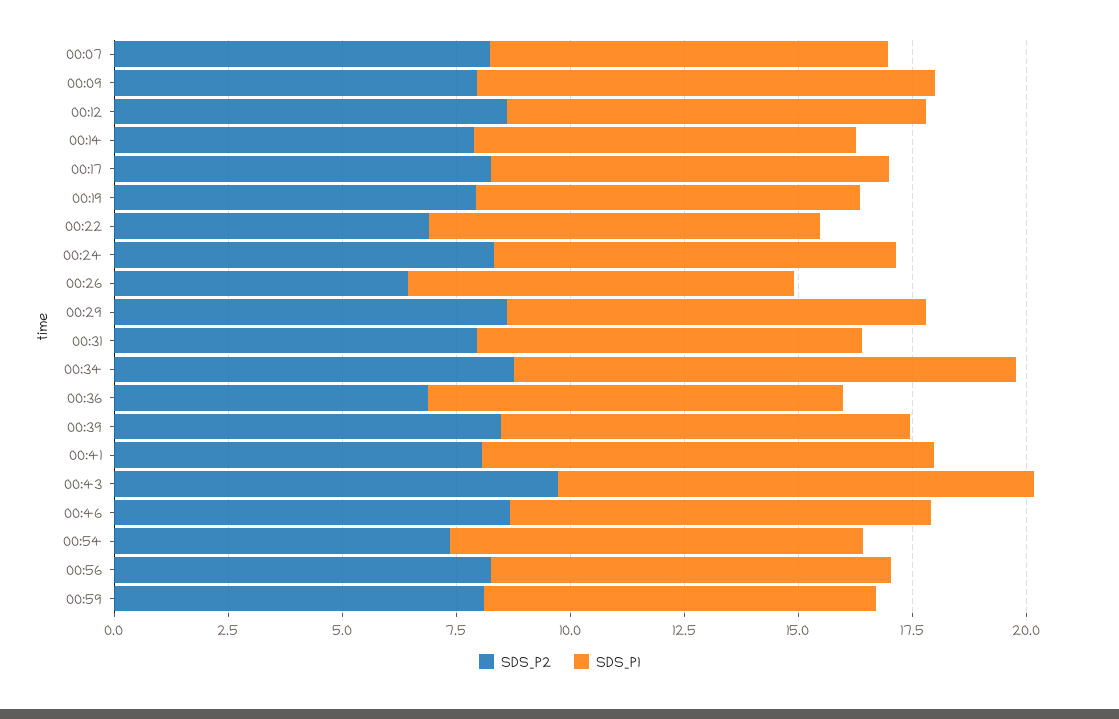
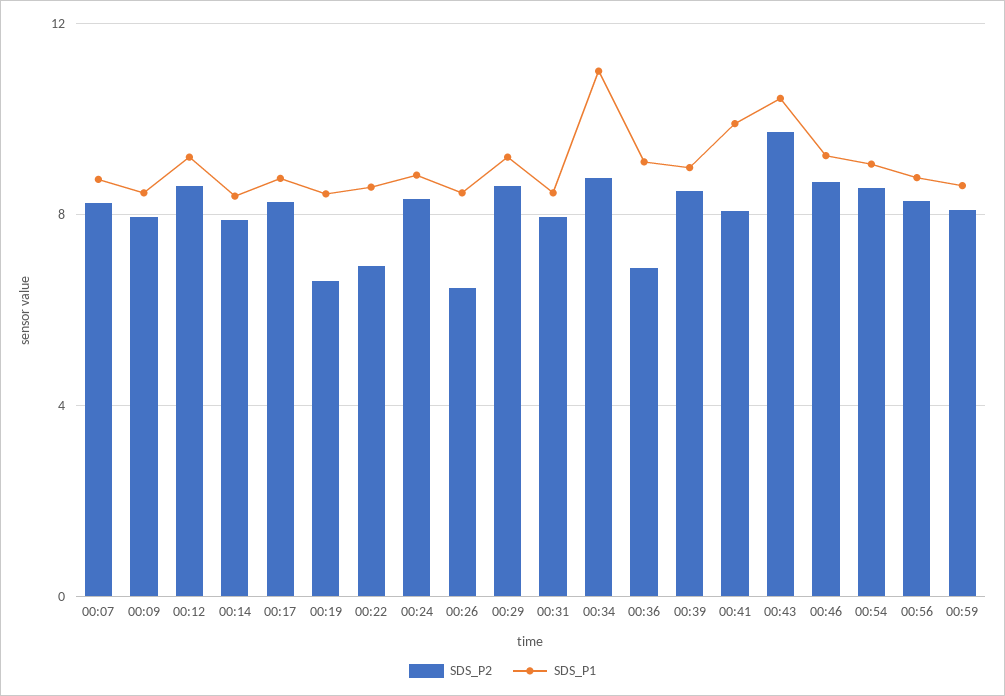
SDS_P1, 00:09: 10 -> 8.5
SDS_P2, 00:19: 8 -> 6.5
SDS_P2, 00:54: 7.5 -> 8.5

